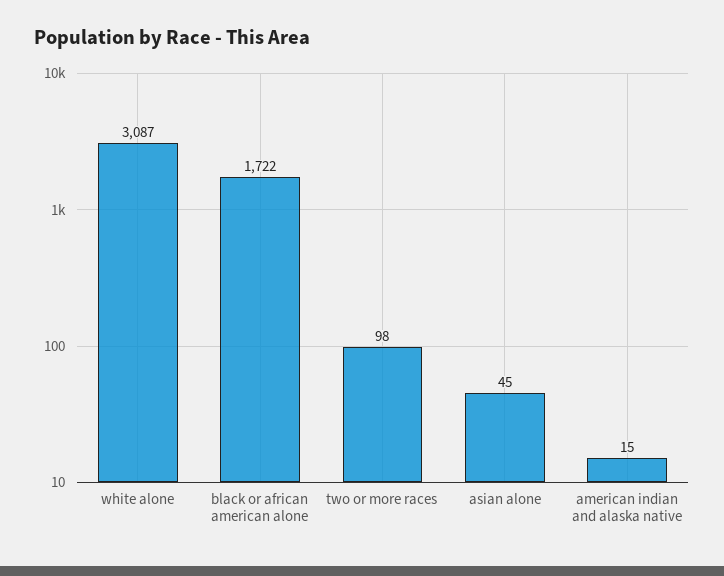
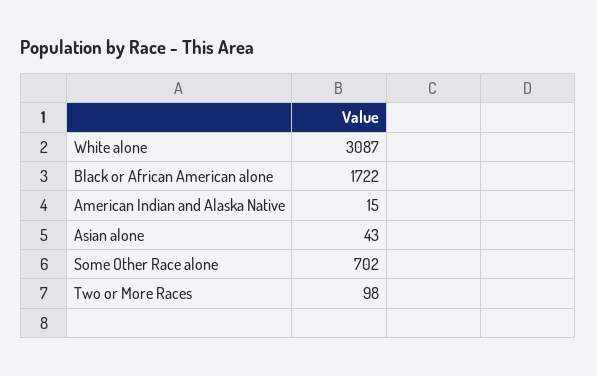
asian alone: 45 -> 43
Some Other Race alone: none -> 702

